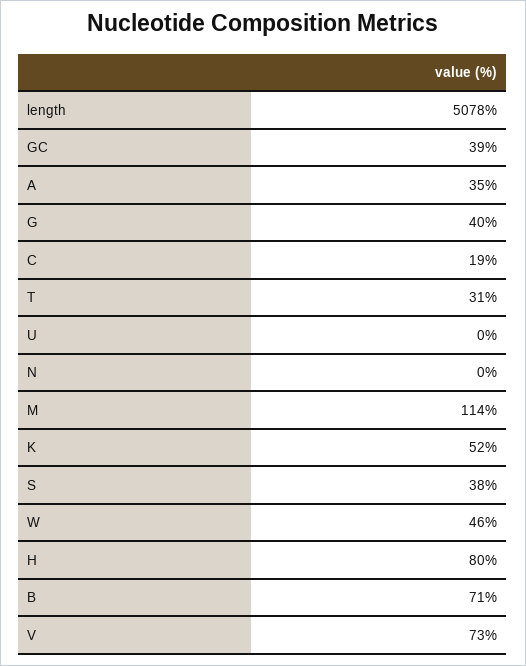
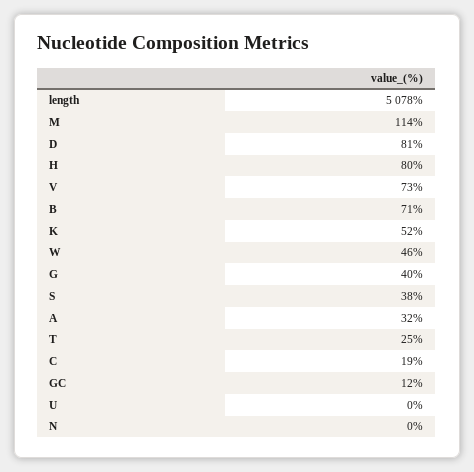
GC: 39 -> 12
A: 35 -> 32
T: 31 -> 25
D: none -> 81

